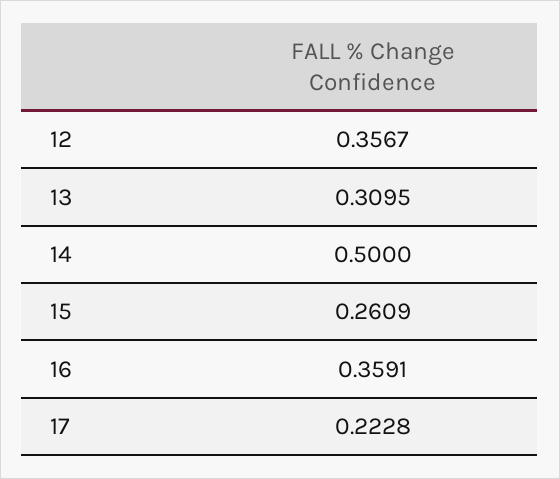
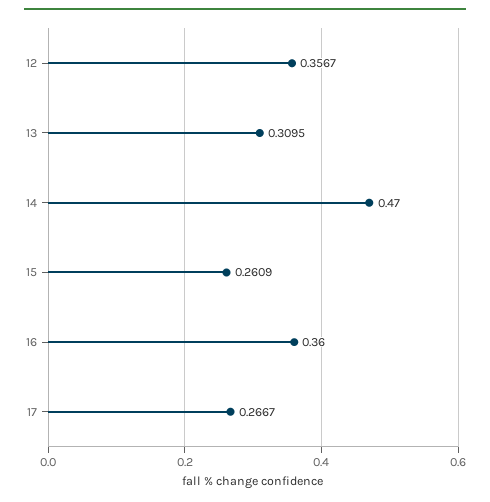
14: 0.5 -> 0.47
16: 0.3591 -> 0.36
17: 0.2228 -> 0.2667

